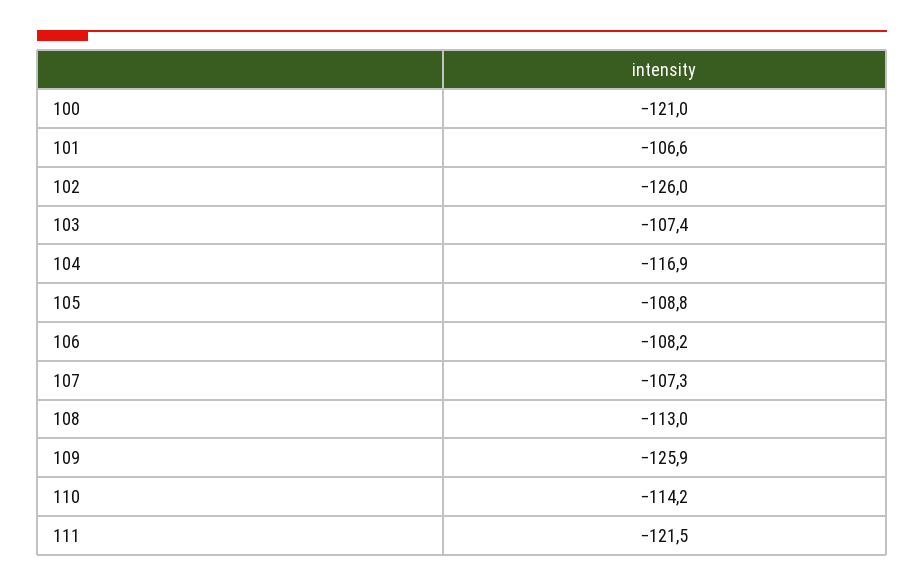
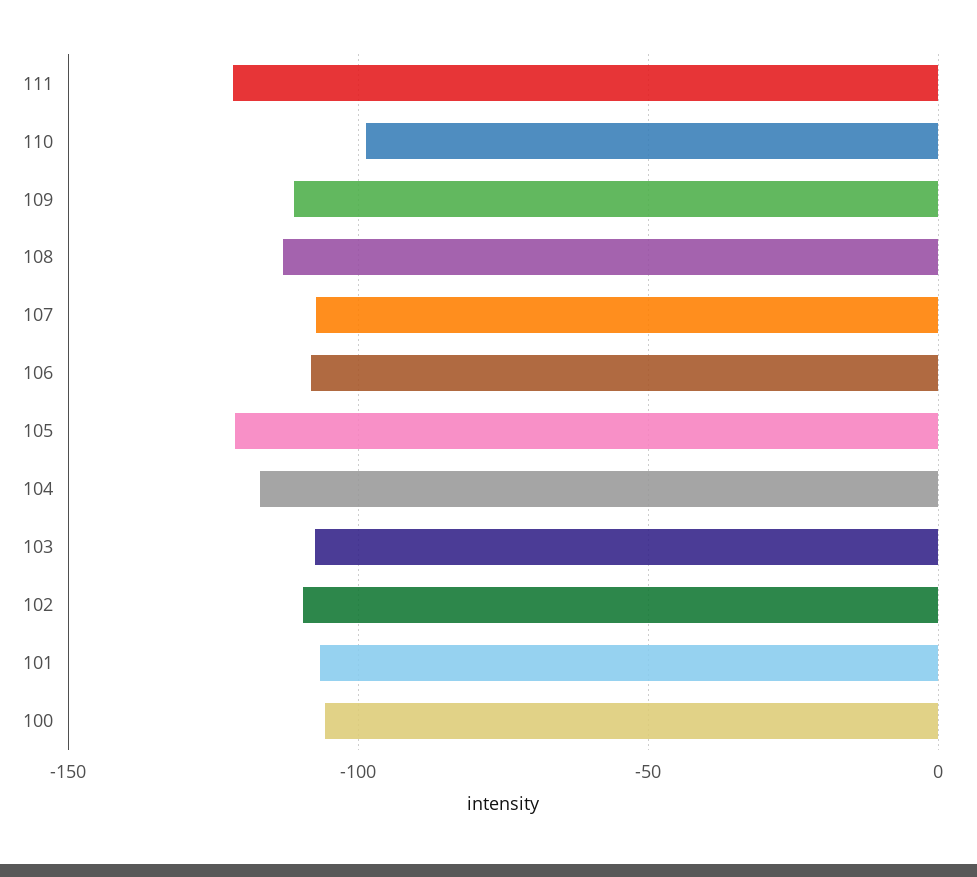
100: -121 -> -105
102: -126 -> -110
105: -108.8 -> -120
109: -125.9 -> -110
110: -114.2 -> -100

